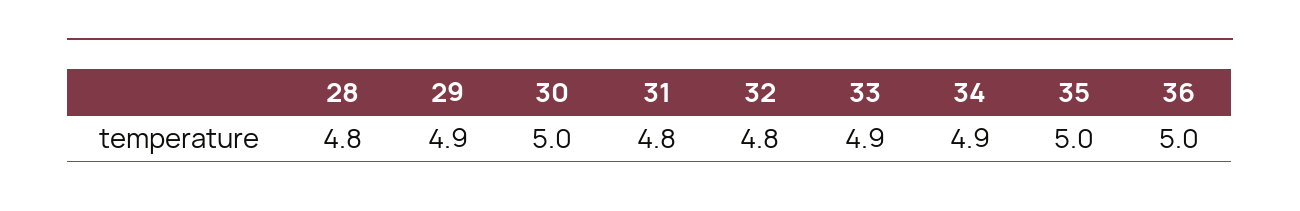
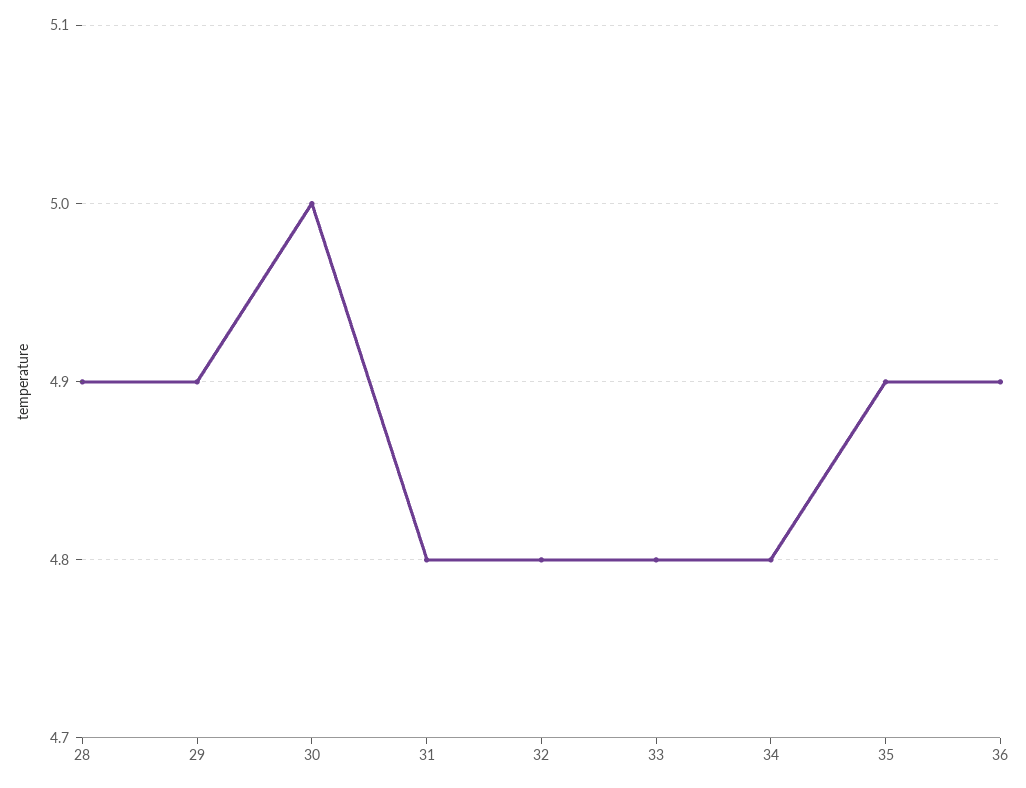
28: 4.8 -> 4.9
33: 4.9 -> 4.8
34: 4.9 -> 4.8
35: 5 -> 4.9
36: 5 -> 4.9

